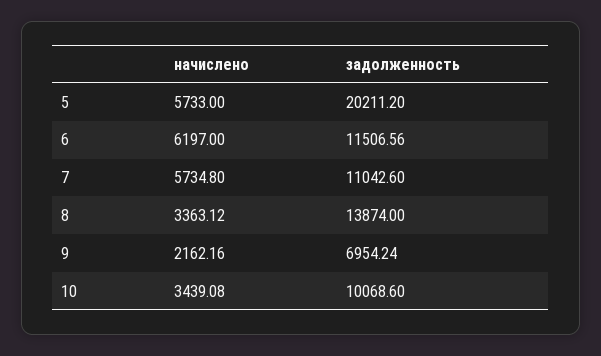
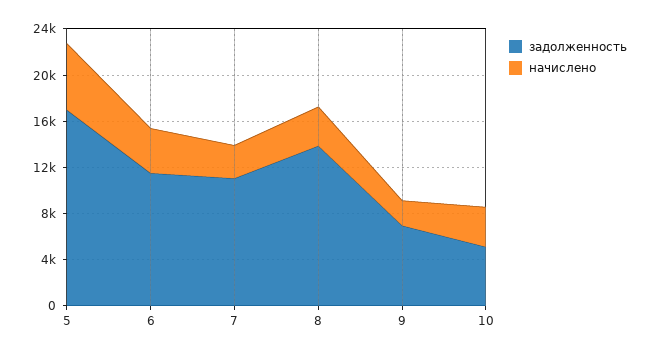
задолженность, 5: 20211.2 -> 17000
начислено, 6: 6197 -> 4000
начислено, 7: 5734.8 -> 3000
задолженность, 10: 10068.6 -> 5000

